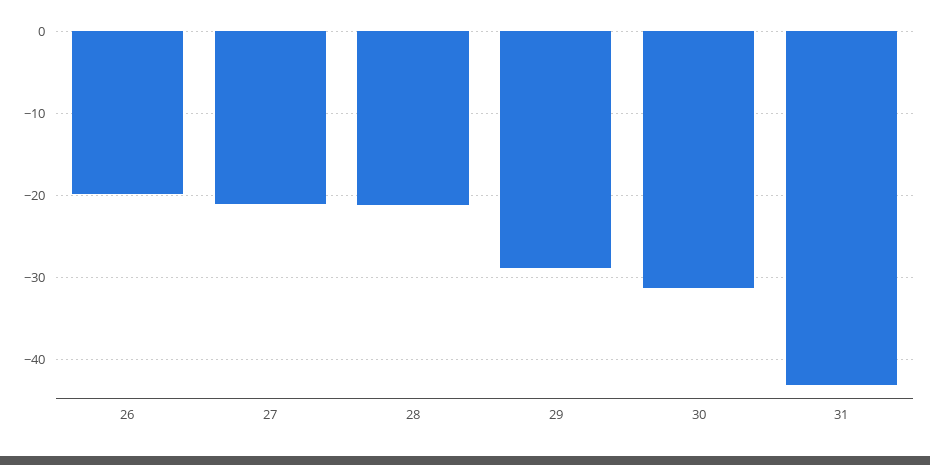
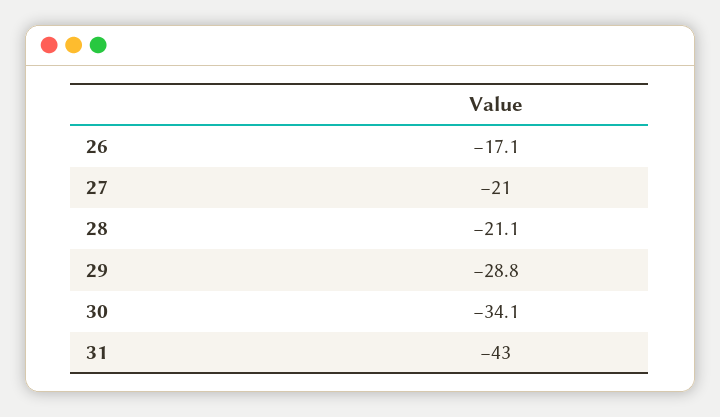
26: -20 -> -17.1
30: -31 -> -34.1

